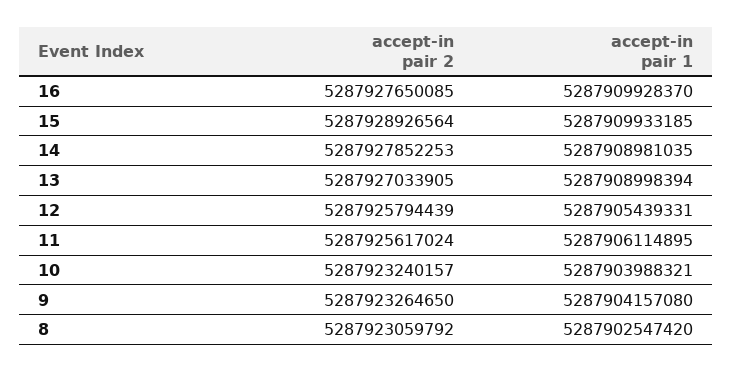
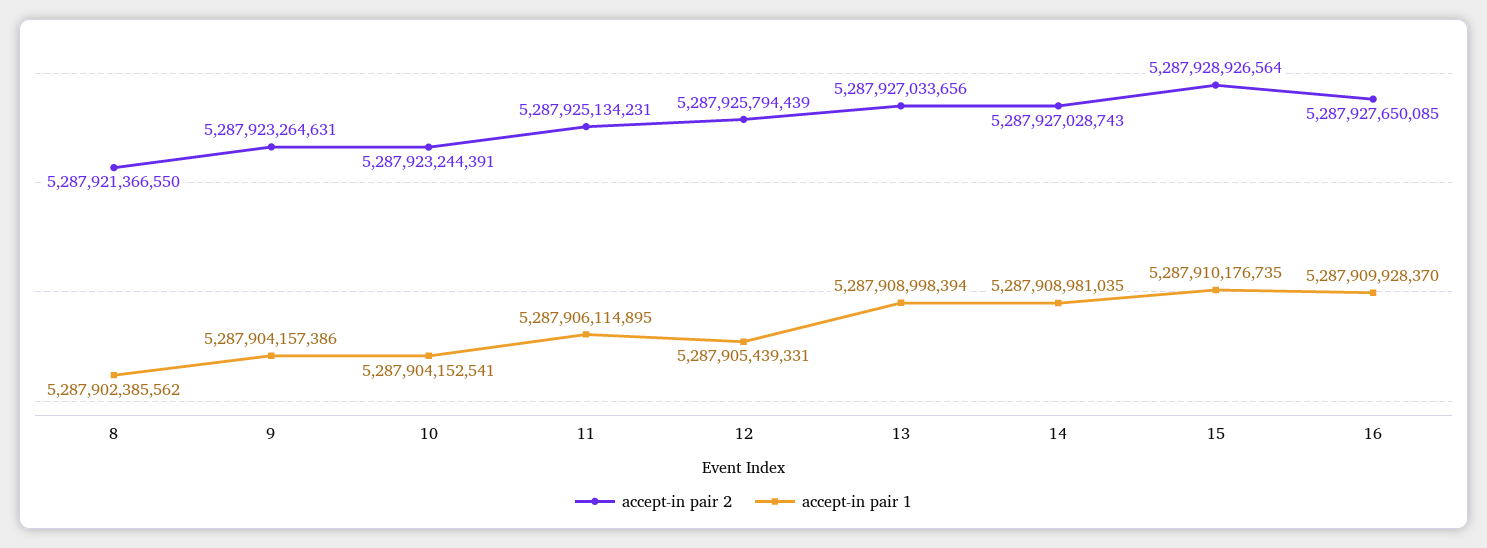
accept-in pair 1, 15: 5287909933185 -> 5287910176735
accept-in pair 2, 14: 5287927852253 -> 5287927028743
accept-in pair 2, 13: 5287927033905 -> 5287927033656
accept-in pair 2, 11: 5287925617024 -> 5287925134231
accept-in pair 2, 10: 5287923240157 -> 5287923244391
accept-in pair 1, 10: 5287903988321 -> 5287904152541
accept-in pair 2, 9: 5287923264650 -> 5287923264631
accept-in pair 1, 9: 5287904157080 -> 5287904157386
accept-in pair 2, 8: 5287923059792 -> 5287921366550
accept-in pair 1, 8: 5287902547420 -> 5287902385562

